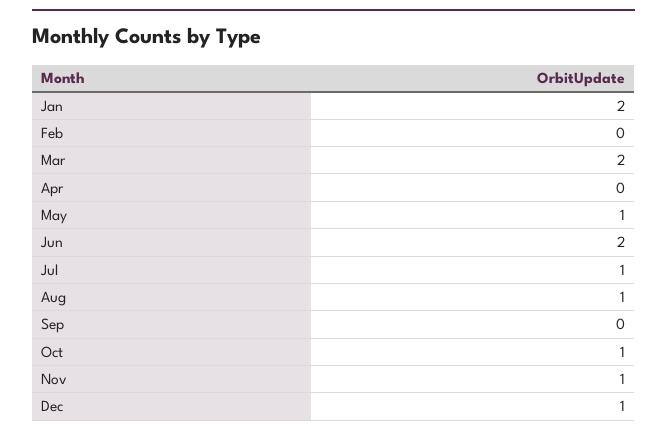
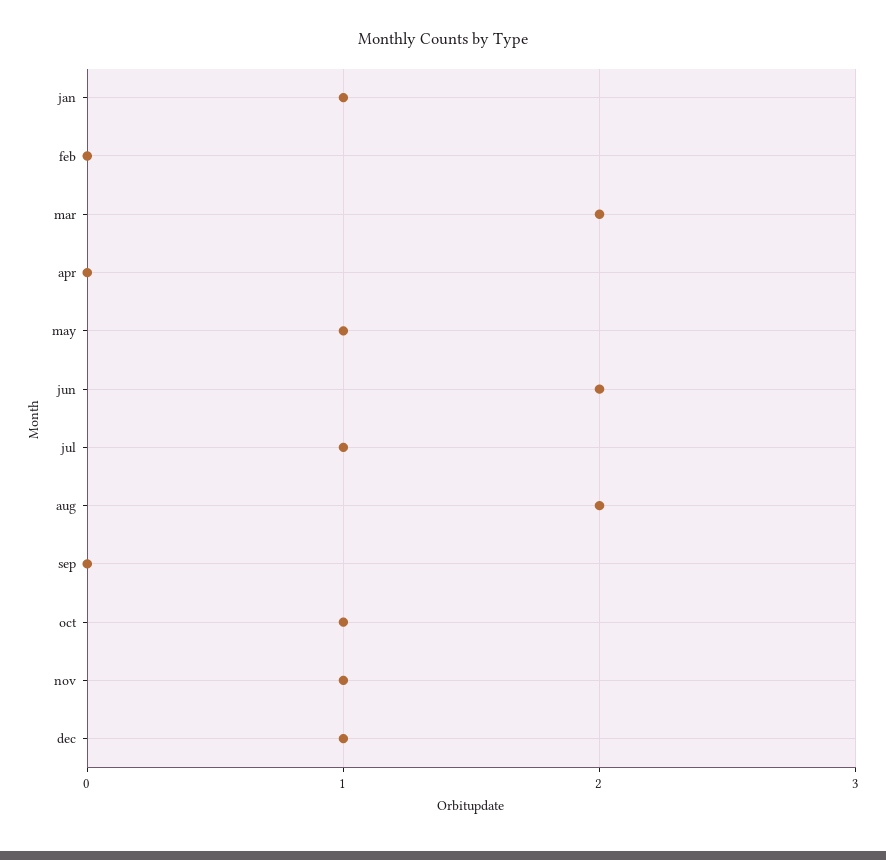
Jan: 2 -> 1
Aug: 1 -> 2

